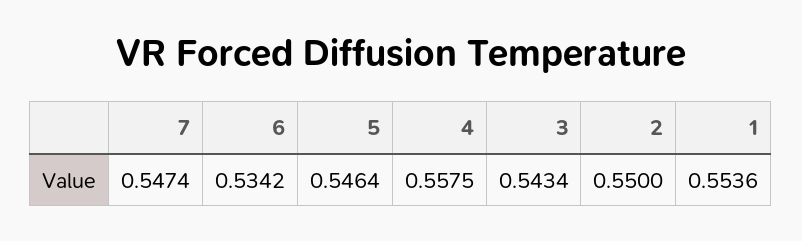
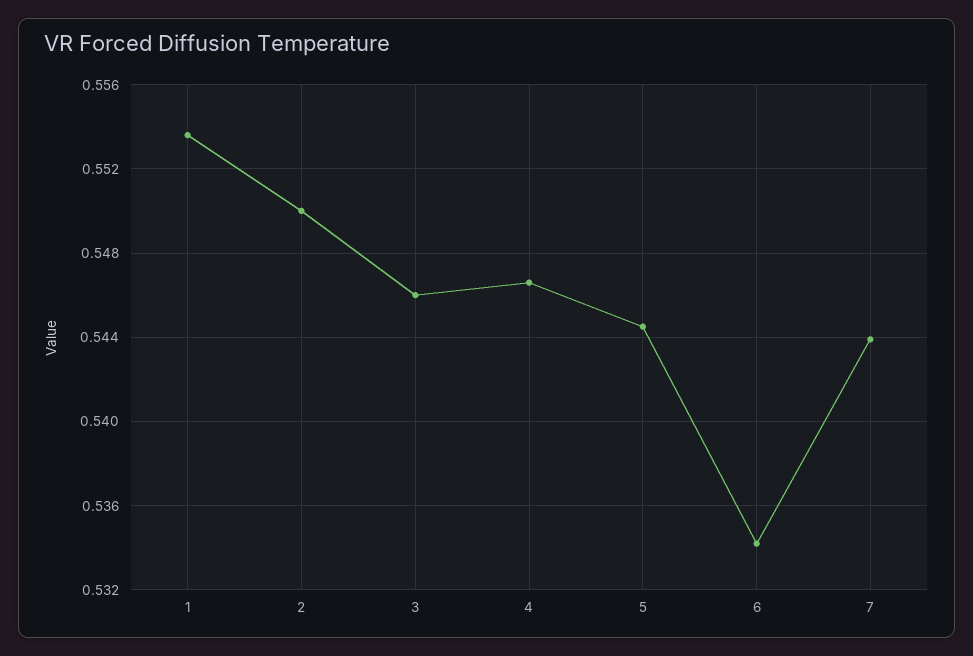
7: 0.5474 -> 0.544
5: 0.5464 -> 0.5445
4: 0.5575 -> 0.5465
3: 0.5434 -> 0.546

